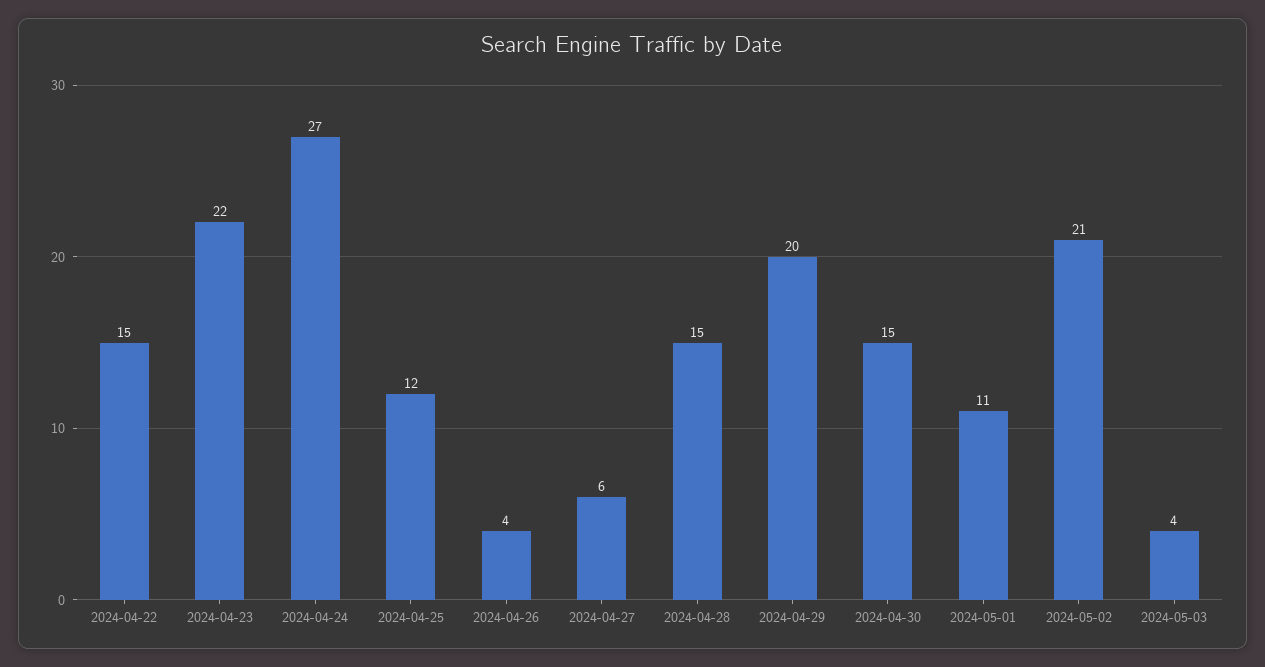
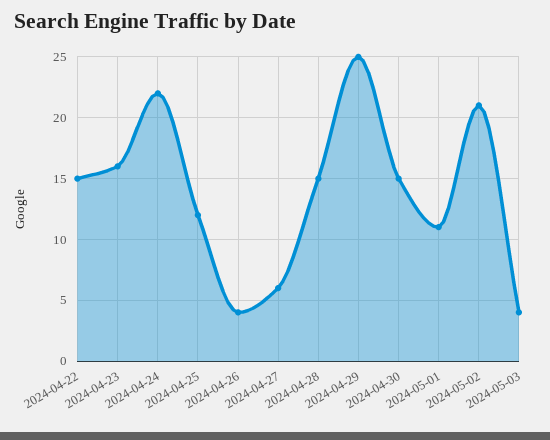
2024-04-23: 22 -> 16
2024-04-24: 27 -> 22
2024-04-29: 20 -> 25

